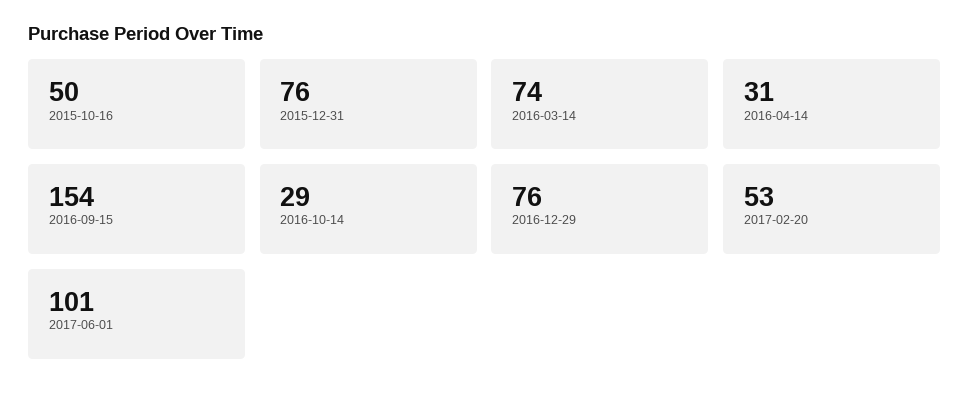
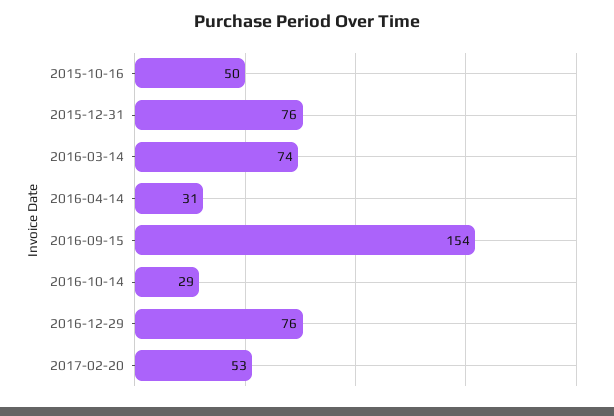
2017-06-01: 101 -> none

